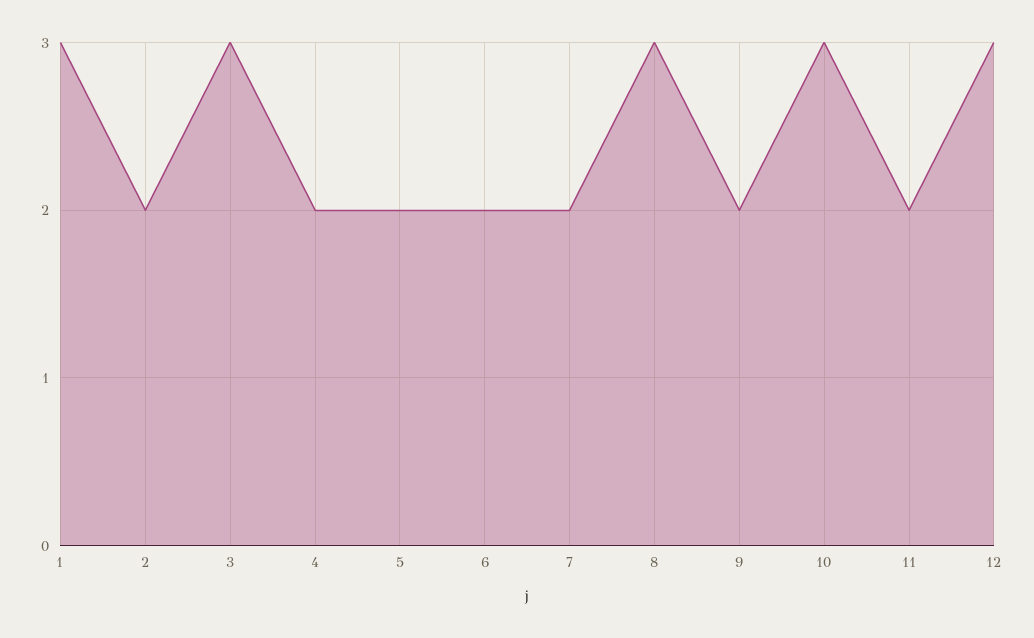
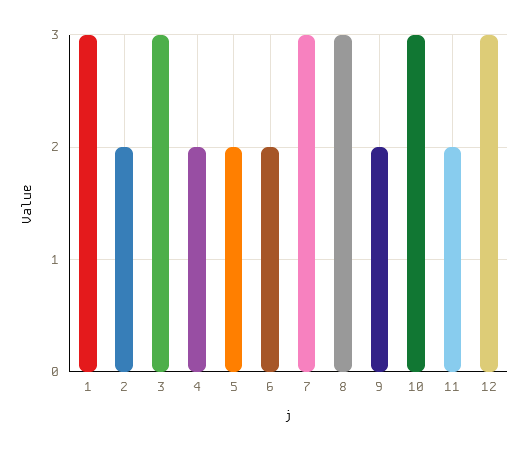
7: 2 -> 3

